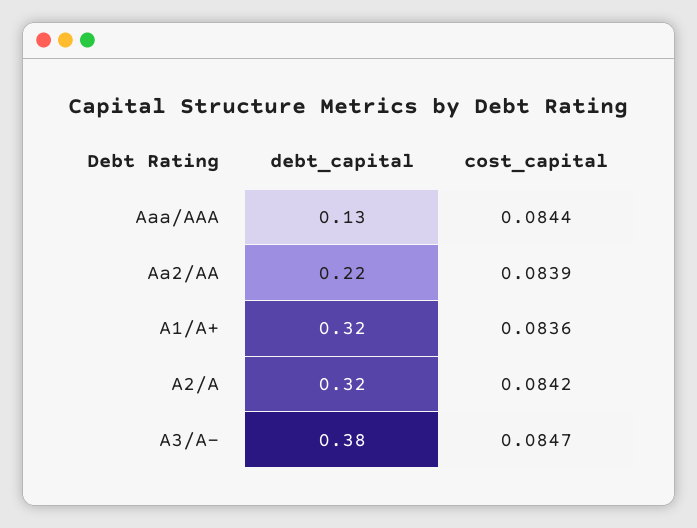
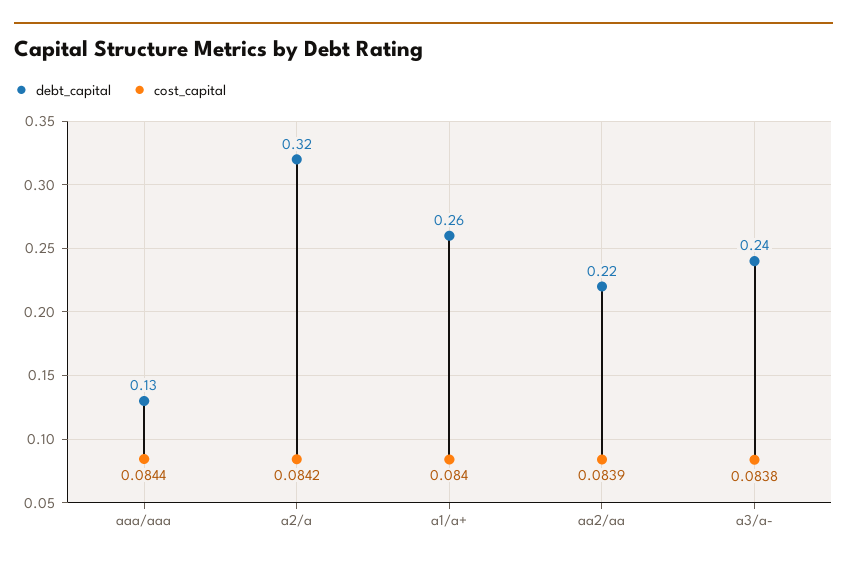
debt_capital, A1/A+: 0.32 -> 0.26
cost_capital, A1/A+: 0.0836 -> 0.084
debt_capital, A3/A-: 0.38 -> 0.24
cost_capital, A3/A-: 0.0847 -> 0.0838

